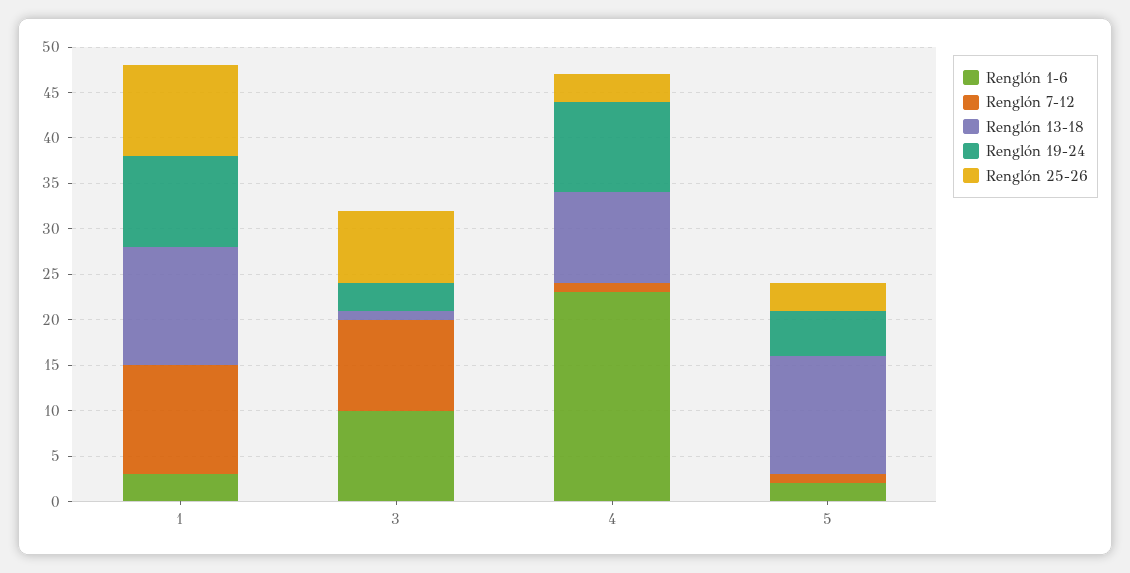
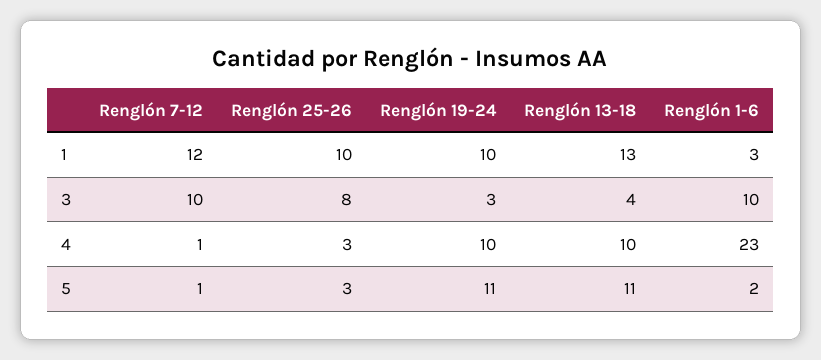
Renglón 13-18, 3: 1 -> 4
Renglón 13-18, 5: 13 -> 11
Renglón 19-24, 5: 5 -> 11

